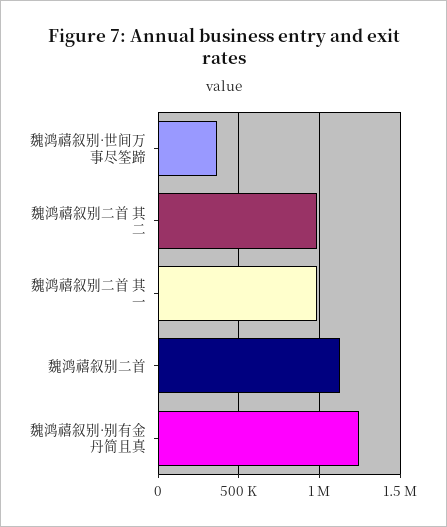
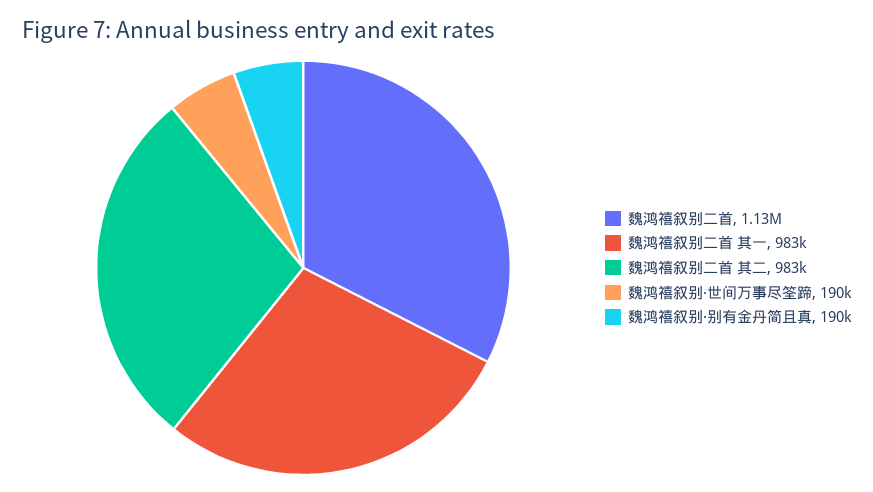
魏鸿禧叙别·世间万事尽筌蹄: 350000 -> 190000
魏鸿禧叙别·别有金丹简且真: 1250000 -> 190000

